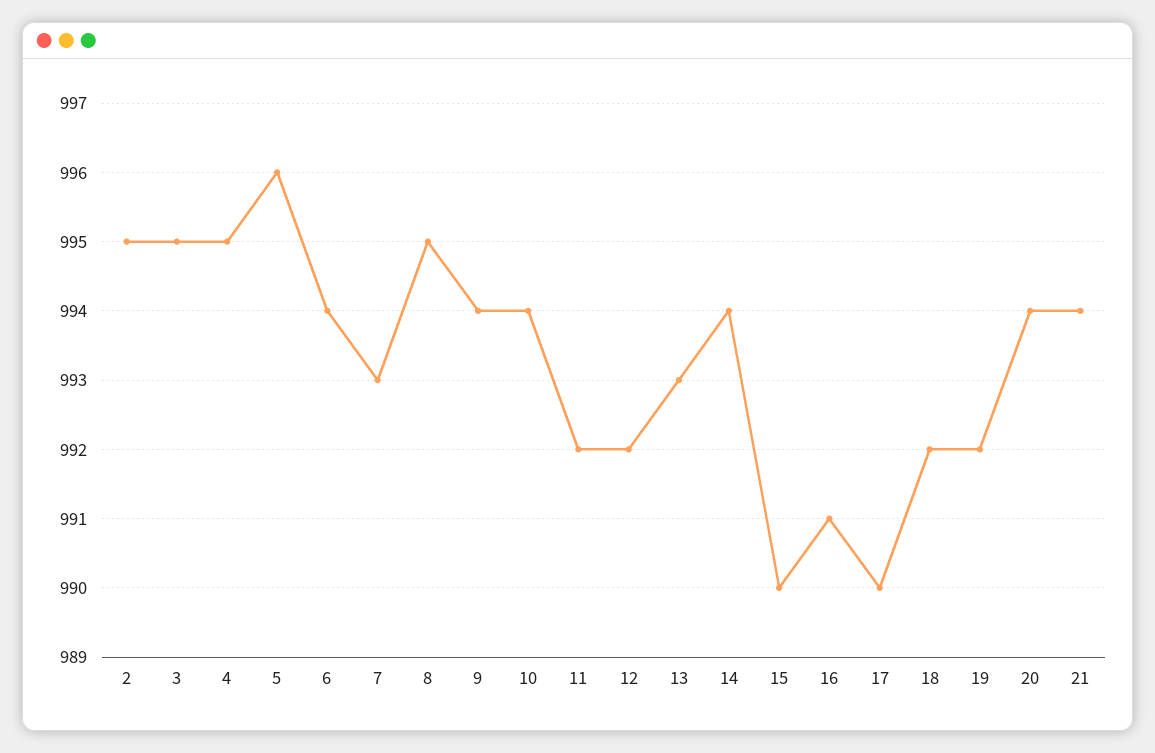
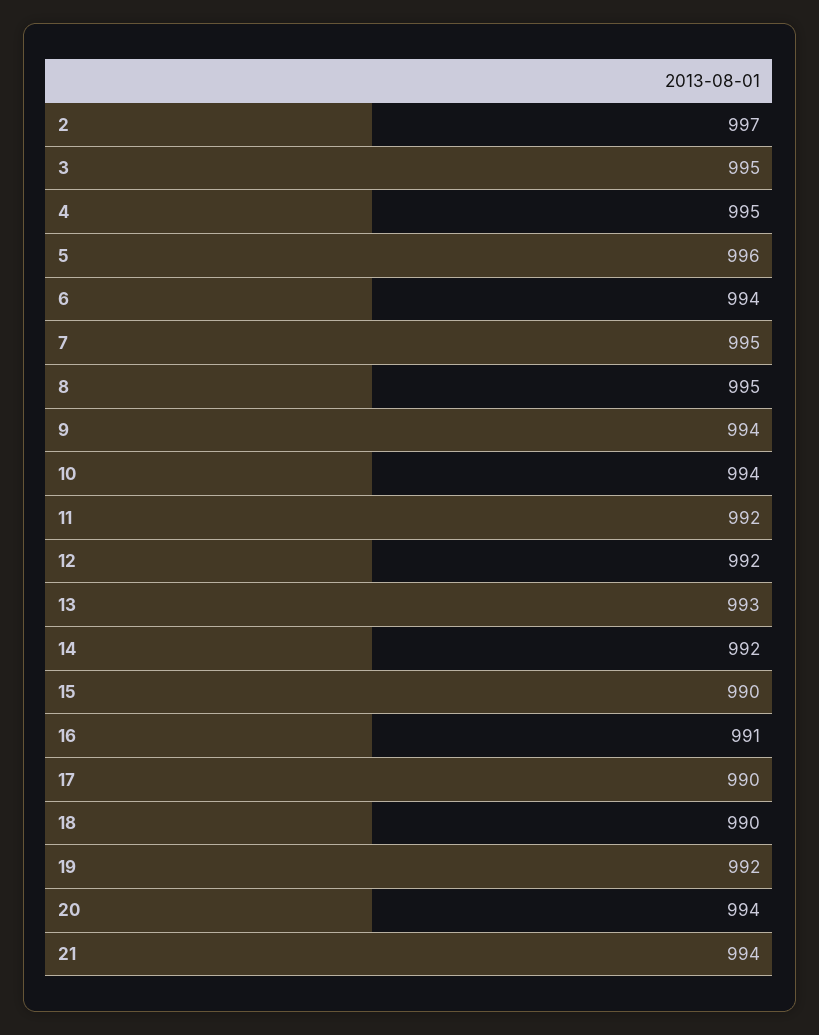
2: 995 -> 997
7: 993 -> 995
14: 994 -> 992
18: 992 -> 990

